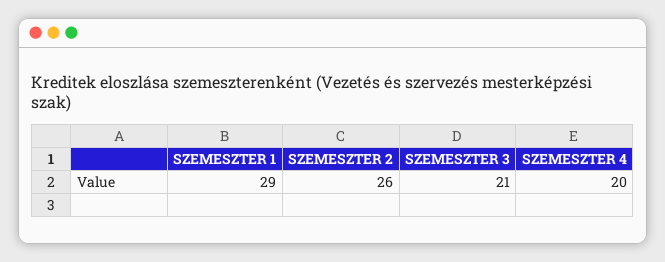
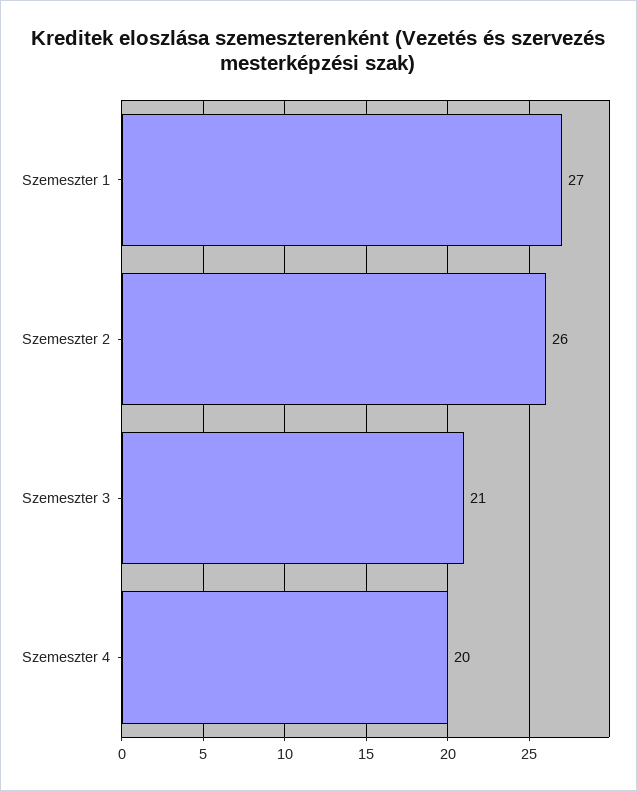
SZEMESZTER 1: 29 -> 27

